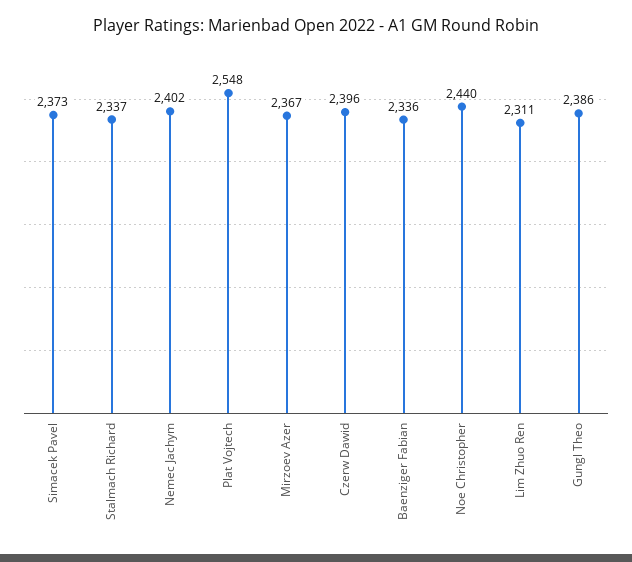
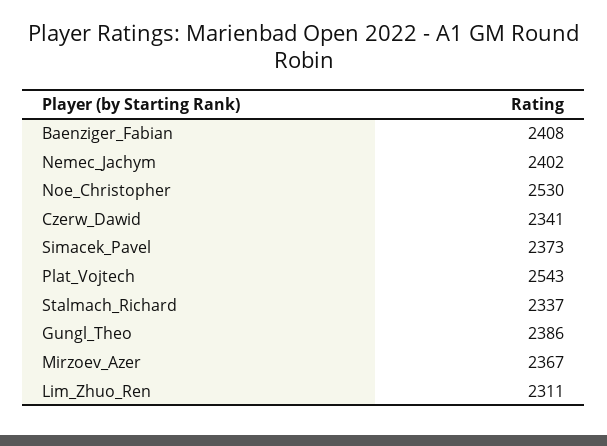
Plat Vojtech: 2548 -> 2543
Czerw Dawid: 2396 -> 2341
Baenziger Fabian: 2336 -> 2408
Noe Christopher: 2440 -> 2530

